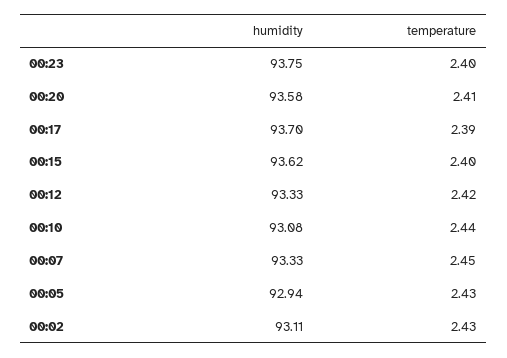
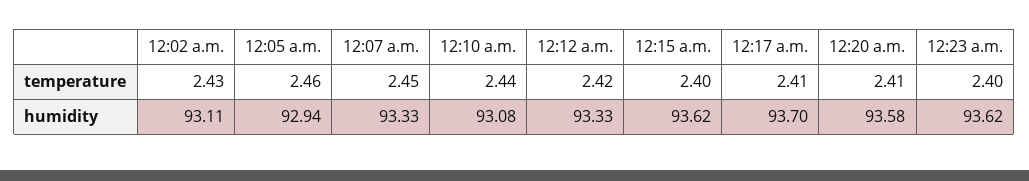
humidity, 00:23: 93.75 -> 93.62
temperature, 00:17: 2.39 -> 2.41
temperature, 00:05: 2.43 -> 2.46

